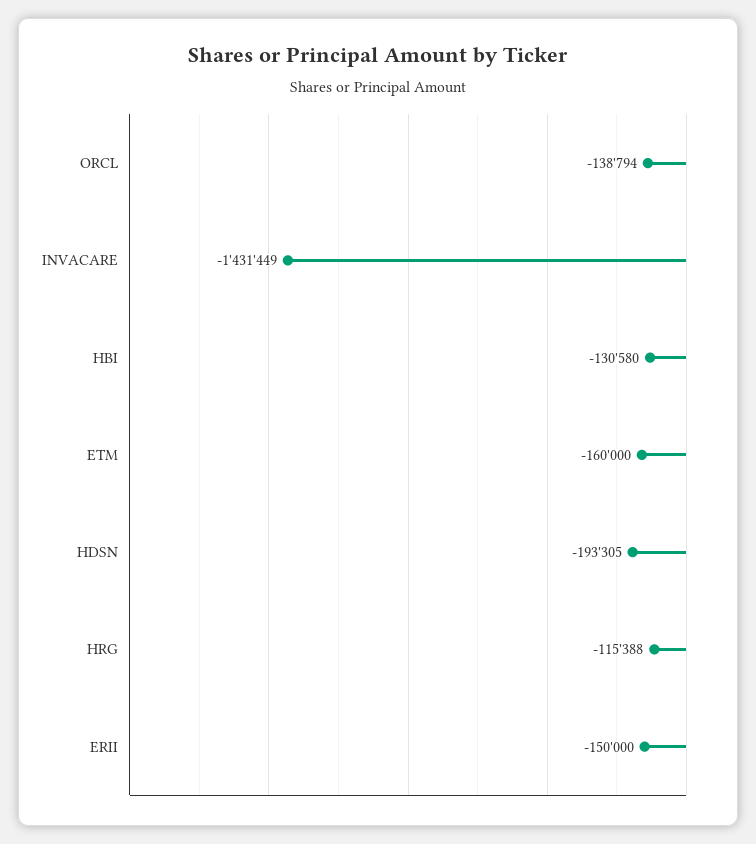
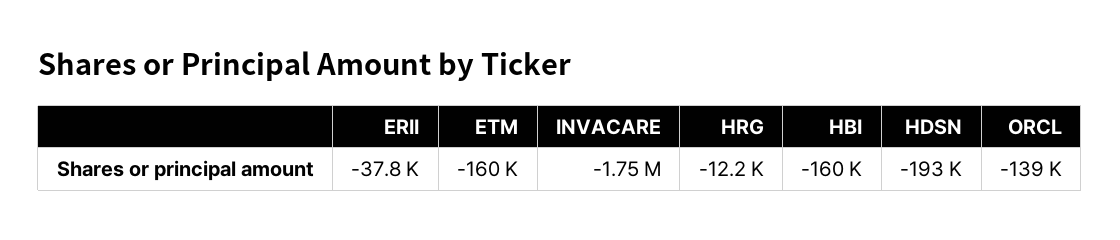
INVACARE: -1431449 -> -1750000
HBI: -130580 -> -160000
HRG: -115388 -> -12200
ERII: -150000 -> -37800

